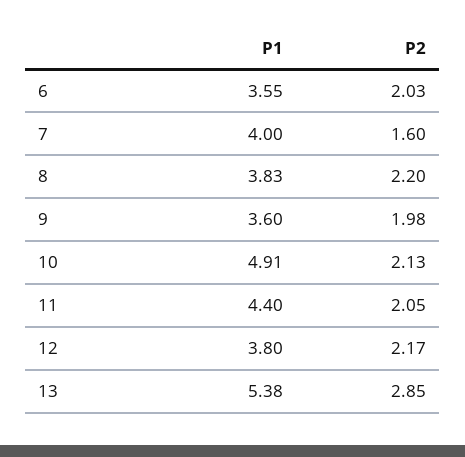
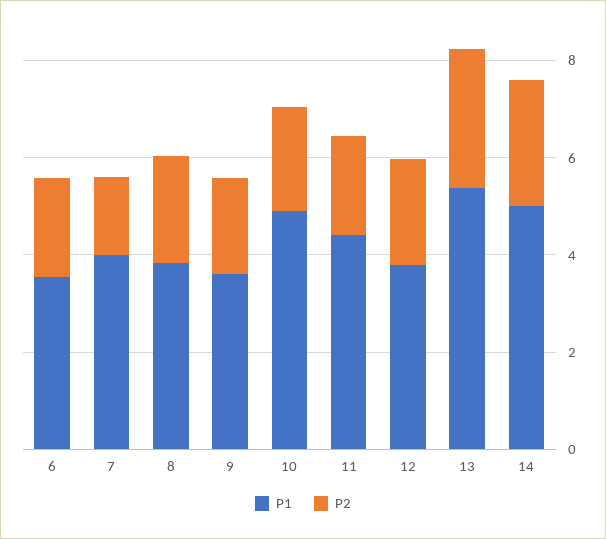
P1, 14: none -> 5
P2, 14: none -> 2.5

